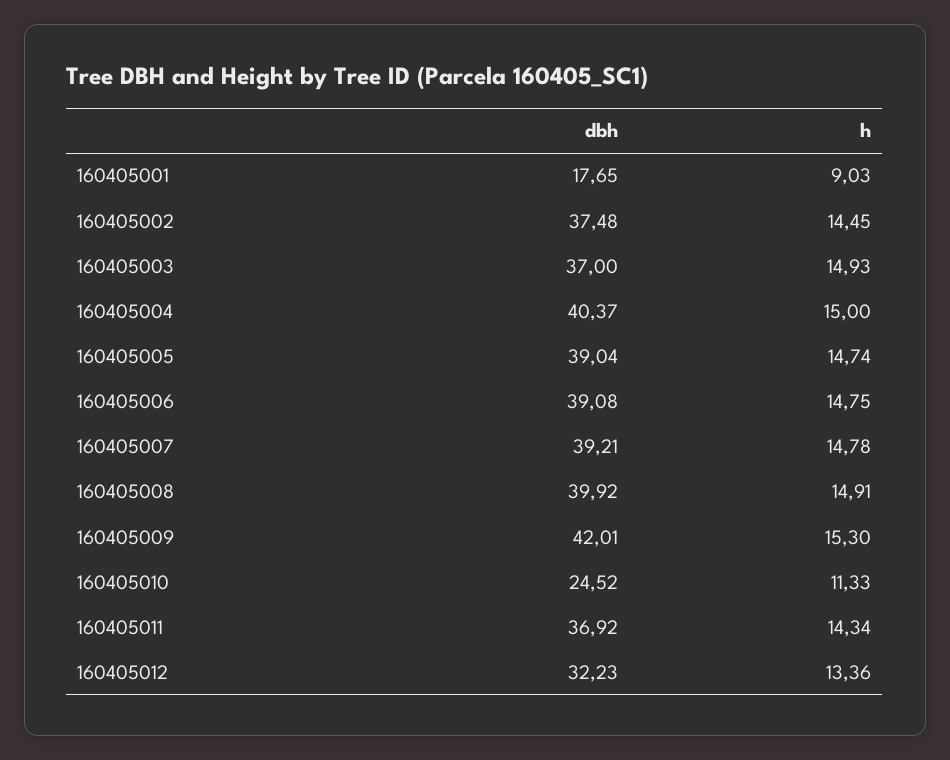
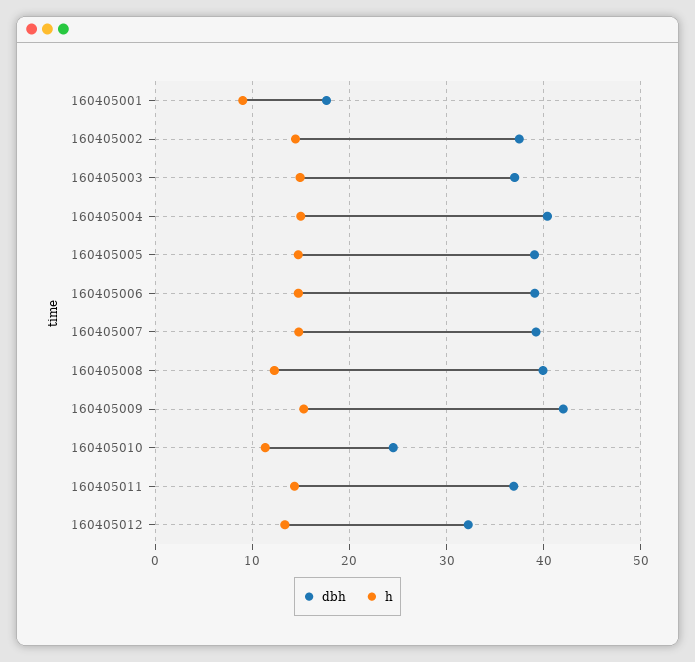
h, 160405008: 14.91 -> 12

